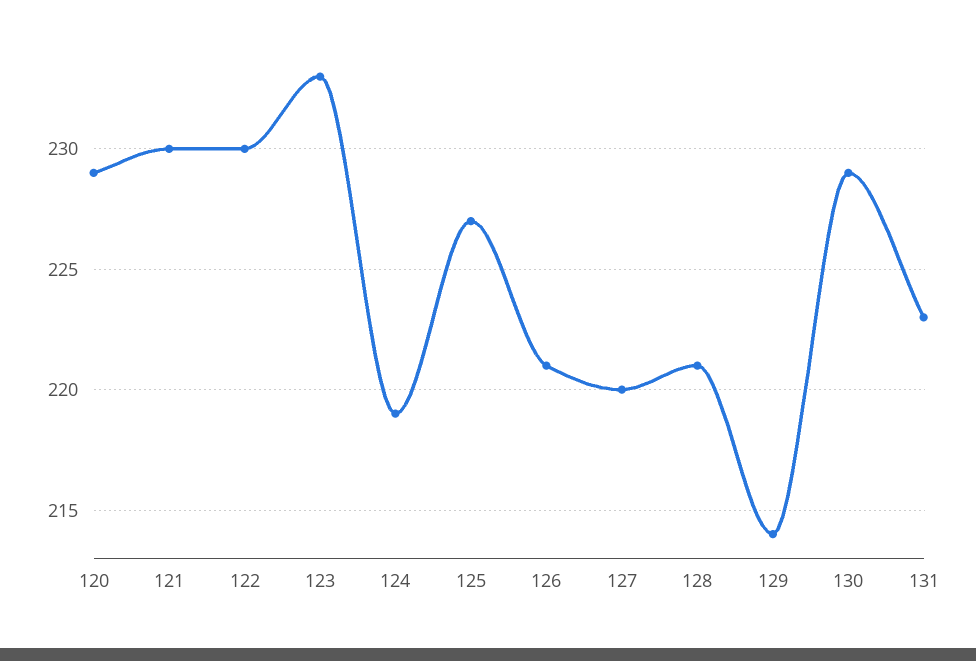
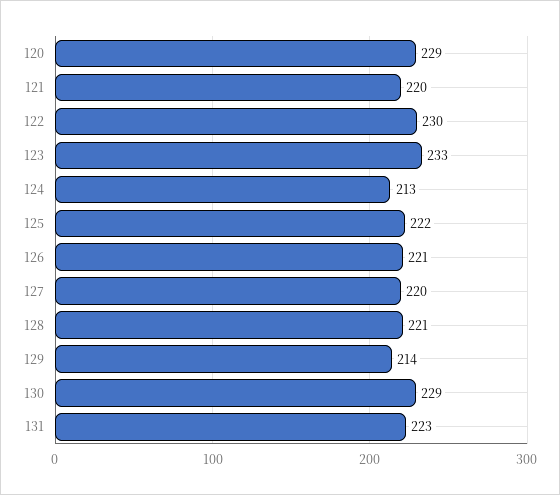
121: 230 -> 220
124: 219 -> 213
125: 227 -> 222

